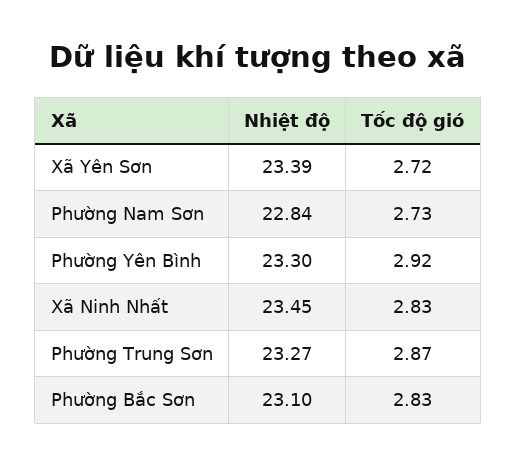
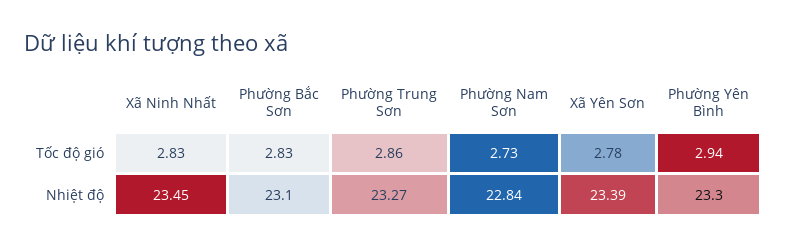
Tốc độ gió, Xã Yên Sơn: 2.72 -> 2.78
Tốc độ gió, Phường Yên Bình: 2.92 -> 2.94
Tốc độ gió, Phường Trung Sơn: 2.87 -> 2.86

